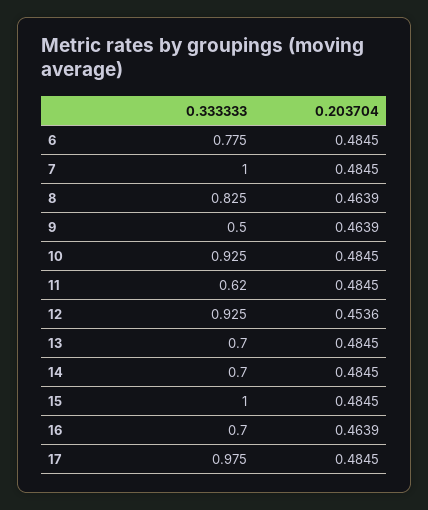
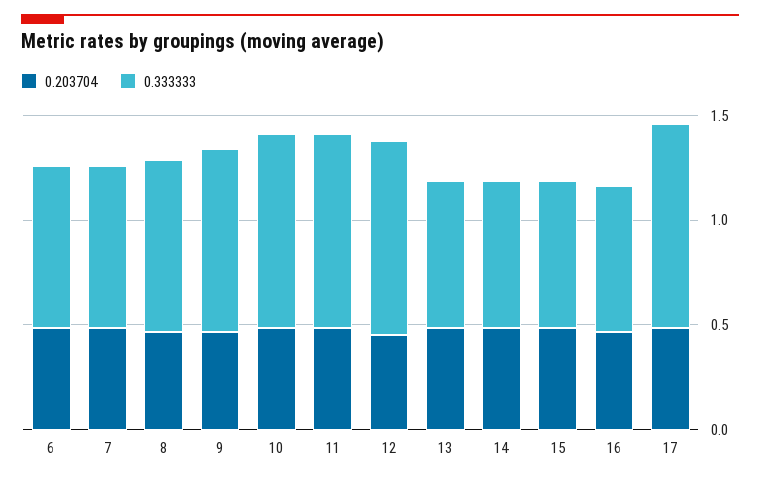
0.333333, 7: 1 -> 0.8
0.333333, 9: 0.5 -> 0.9
0.333333, 11: 0.62 -> 0.9
0.333333, 15: 1 -> 0.7

